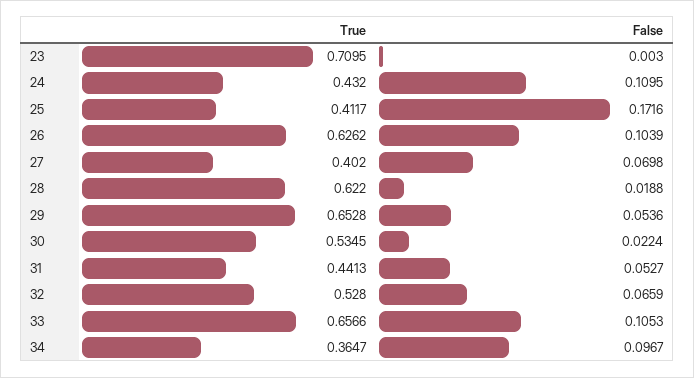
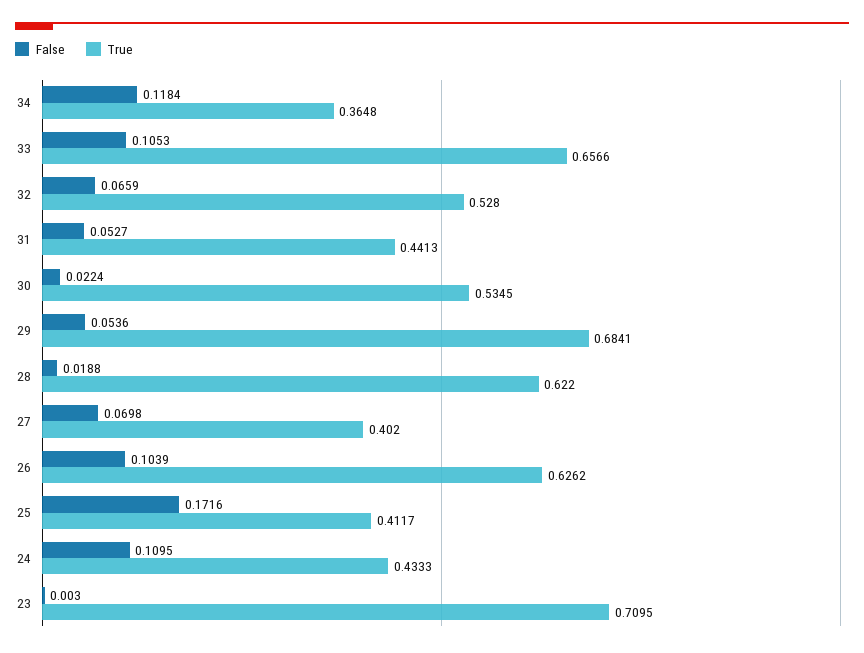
True, 24: 0.432 -> 0.4333
True, 29: 0.6528 -> 0.6841
True, 34: 0.3647 -> 0.3648
False, 34: 0.0967 -> 0.1184

